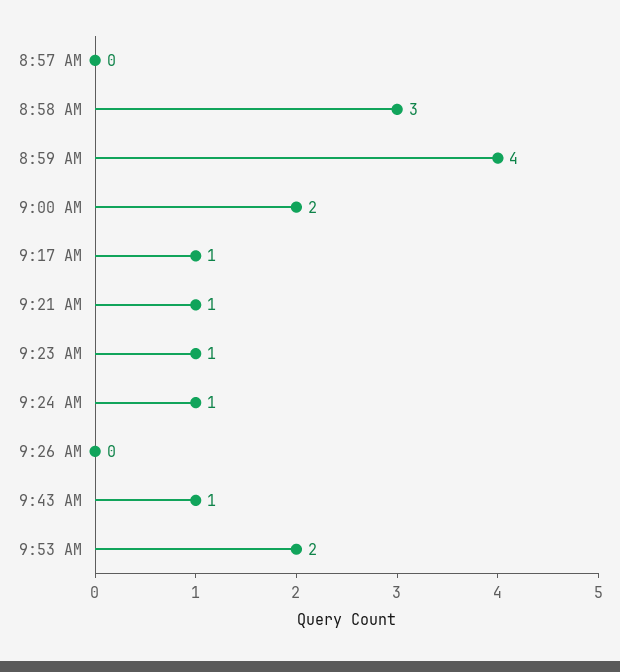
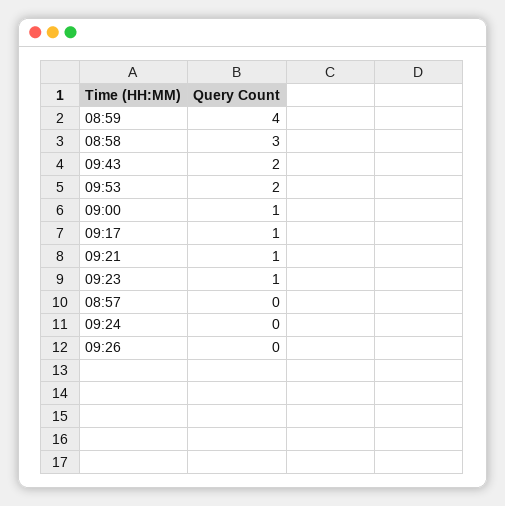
9:00 AM: 2 -> 1
9:24 AM: 1 -> 0
9:43 AM: 1 -> 2

